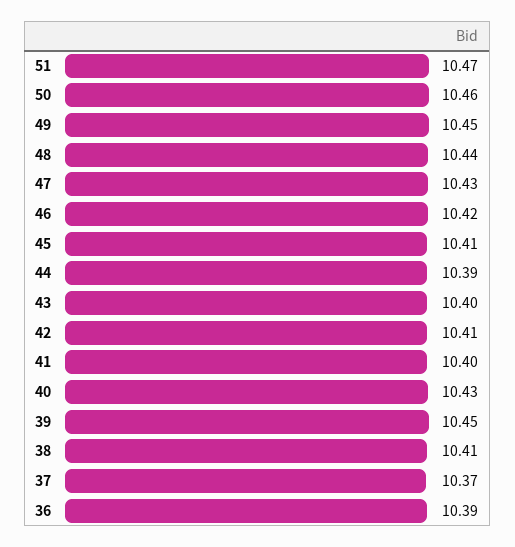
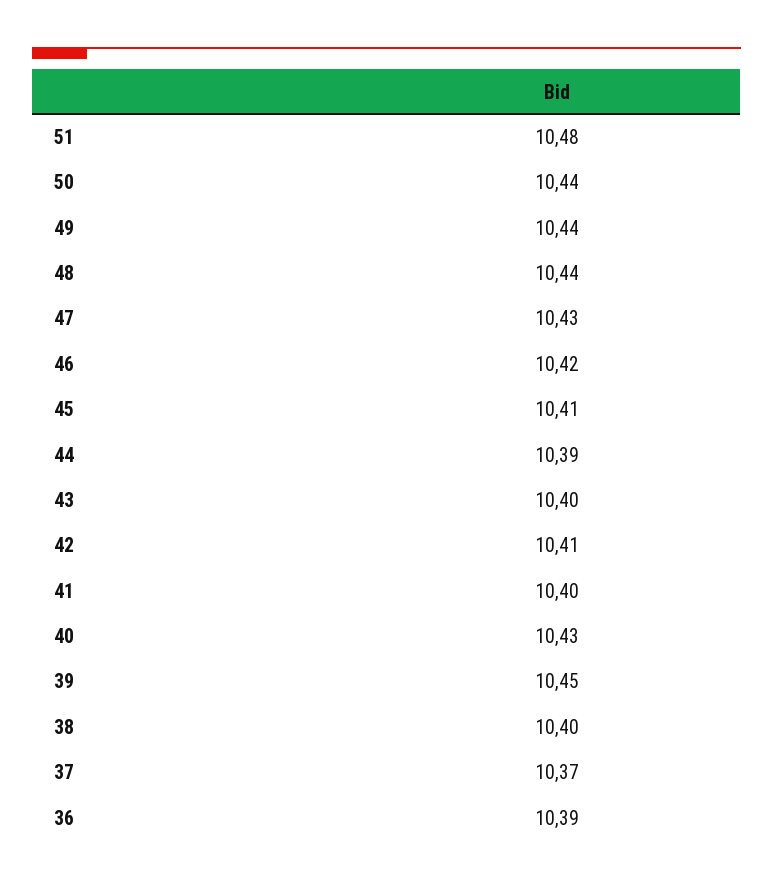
51: 10.47 -> 10.48
50: 10.46 -> 10.44
49: 10.45 -> 10.44
38: 10.41 -> 10.4

